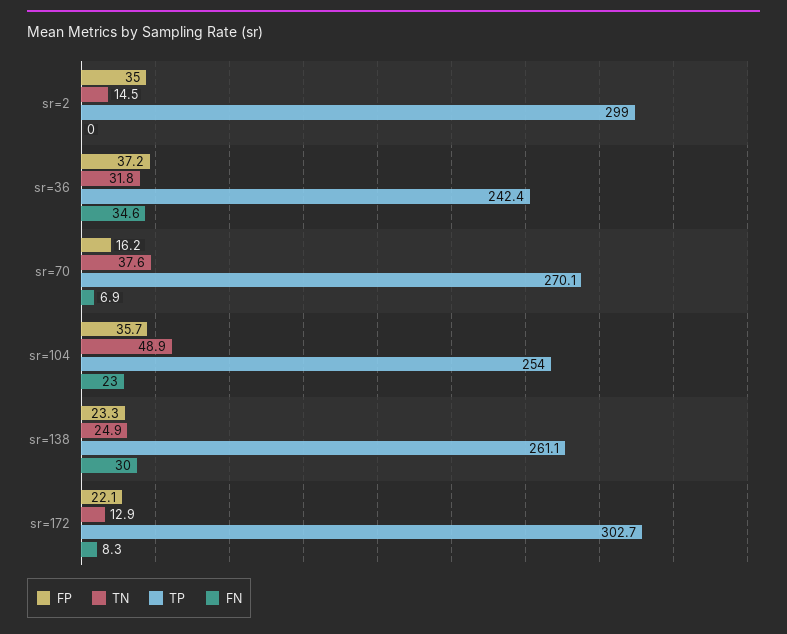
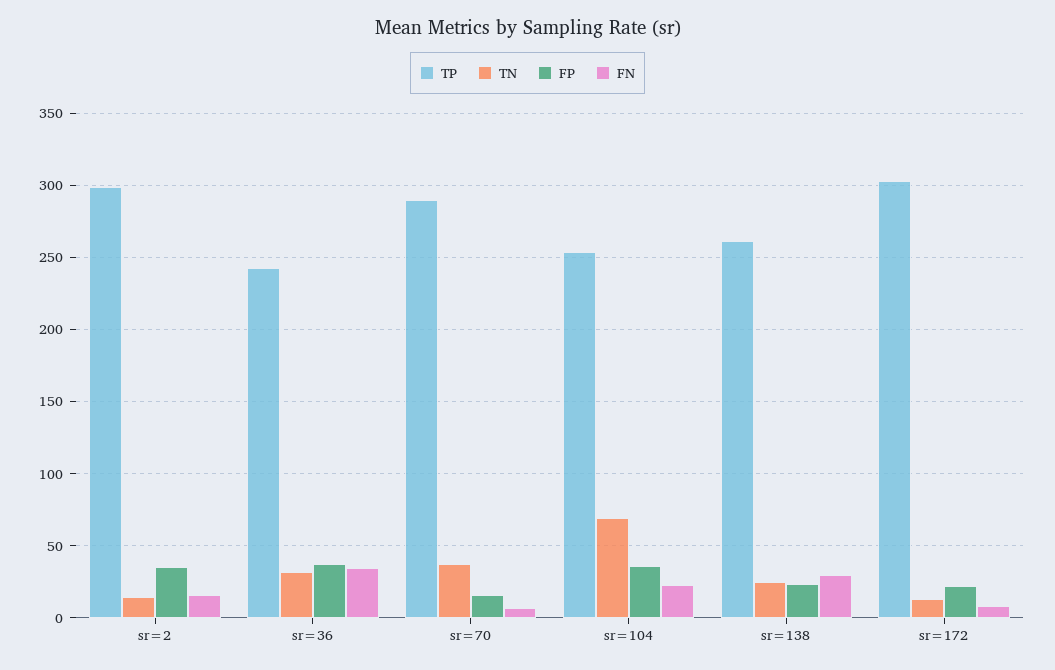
FN, sr=2: 0 -> 15
TP, sr=70: 270.1 -> 290
TN, sr=104: 48.9 -> 70

